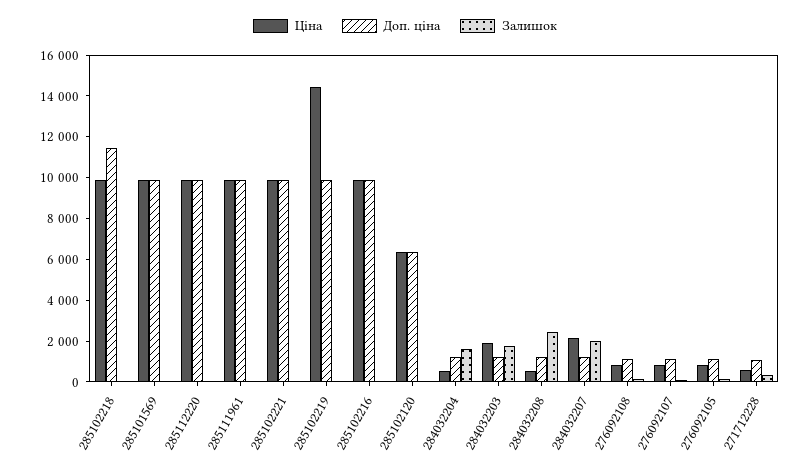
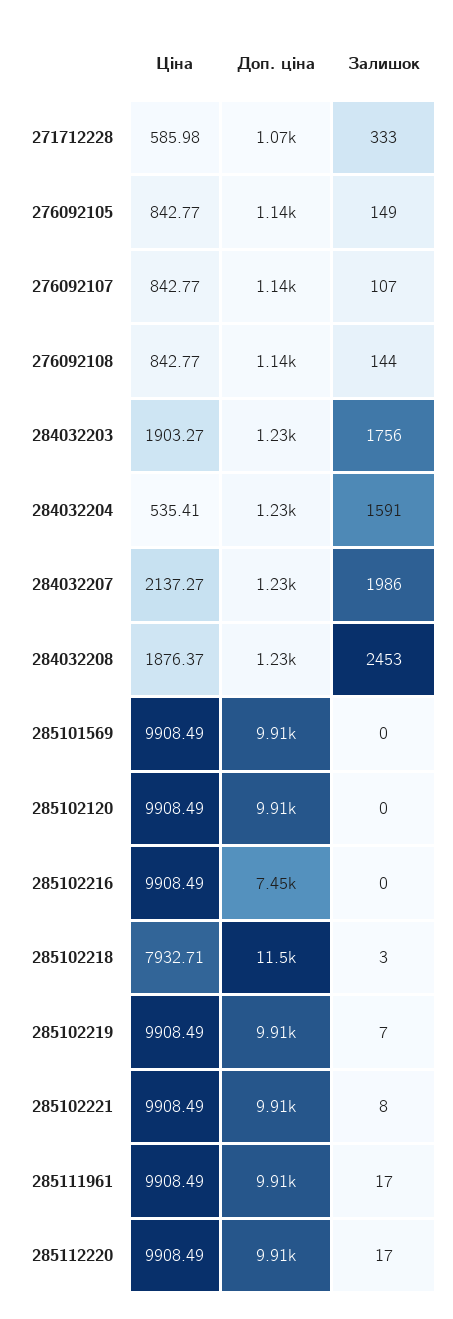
Ціна, 285102218: 10000 -> 7932.71
Ціна, 285102219: 14500 -> 9908.49
Доп. ціна, 285102216: 10000 -> 7450
Ціна, 285102120: 6500 -> 9908.49
Доп. ціна, 285102120: 6500 -> 9910
Ціна, 284032208: 500 -> 1876.37

